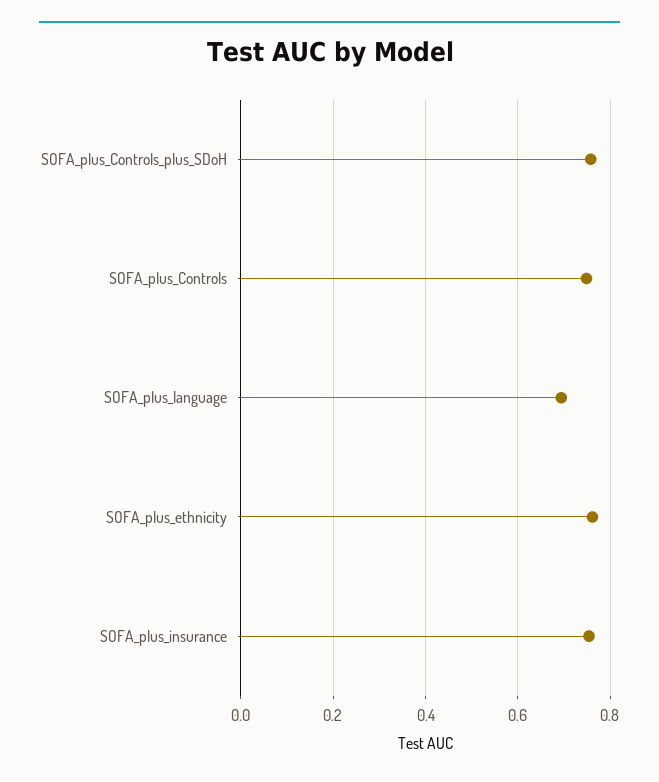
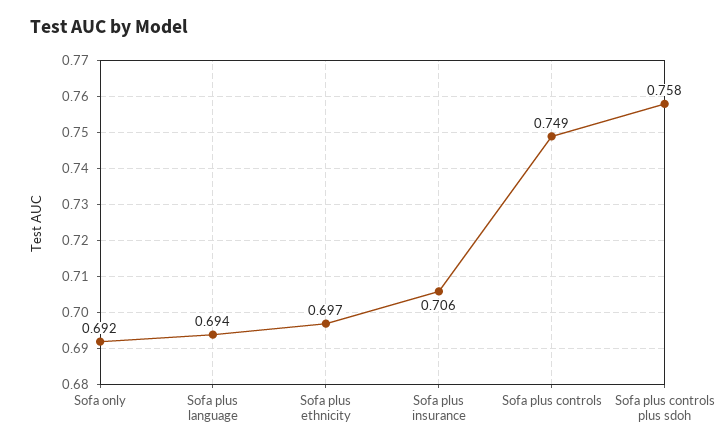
SOFA_plus_ethnicity: 0.76 -> 0.697
SOFA_plus_insurance: 0.76 -> 0.706
Sofa only: none -> 0.692

